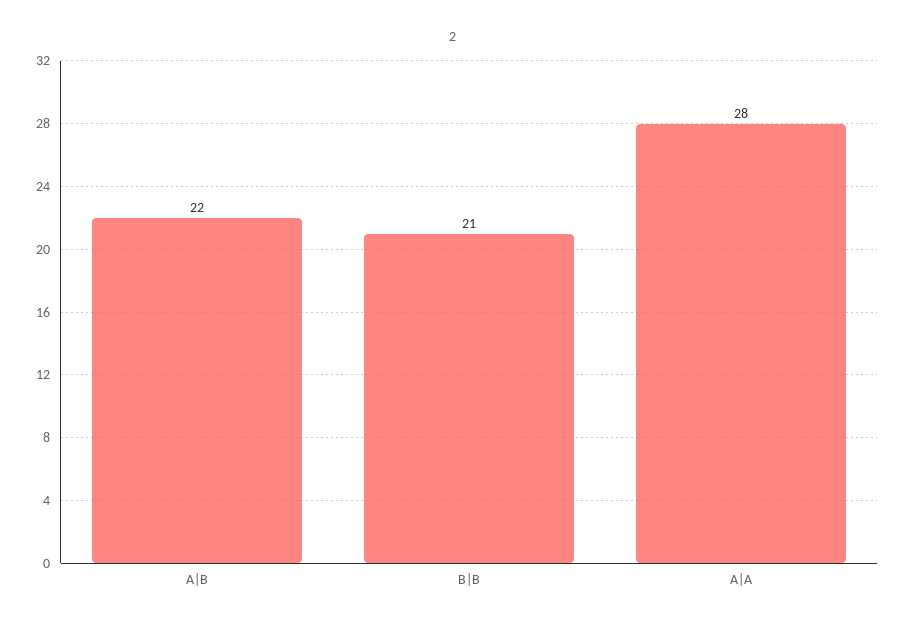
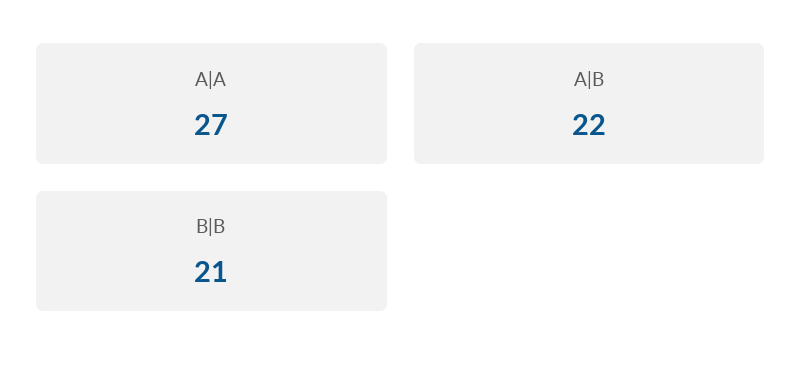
A|A: 28 -> 27

